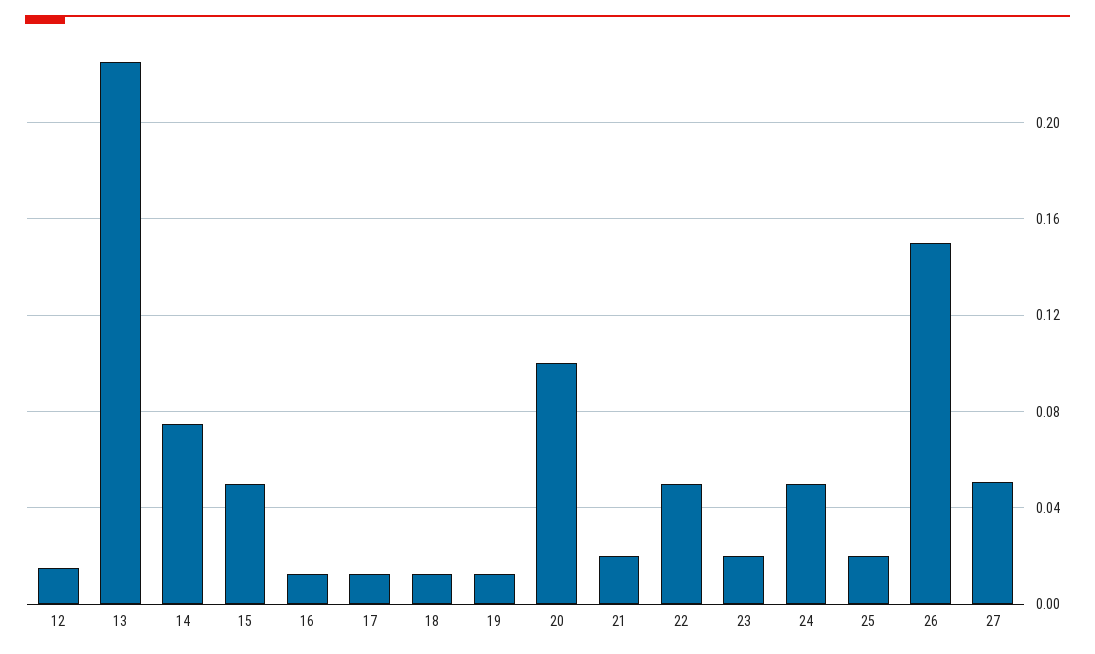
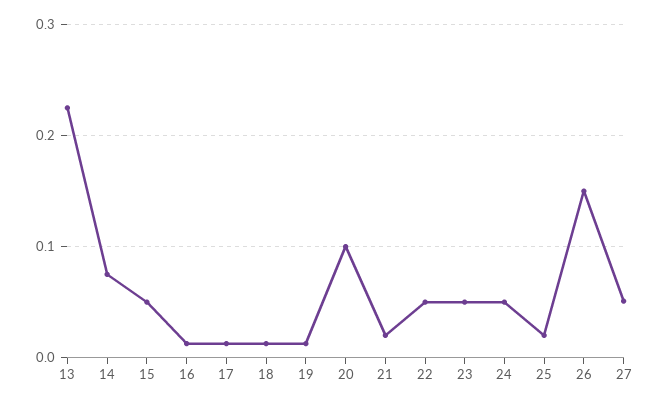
12: 0.015 -> none
23: 0.02 -> 0.05

